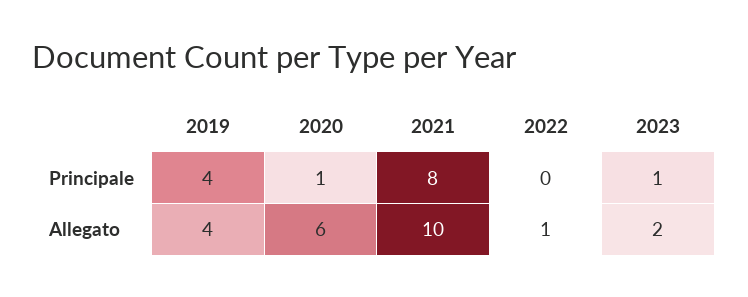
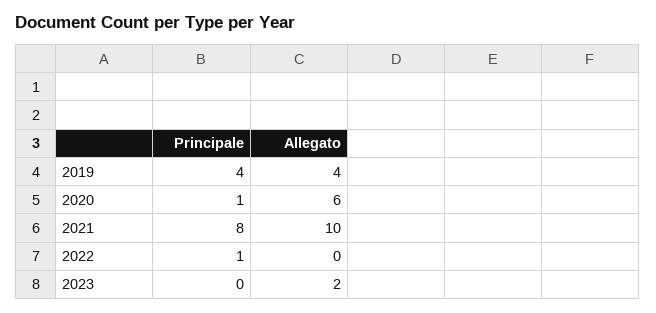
2022, Principale: 0 -> 1
2023, Principale: 1 -> 0
2022, Allegato: 1 -> 0

